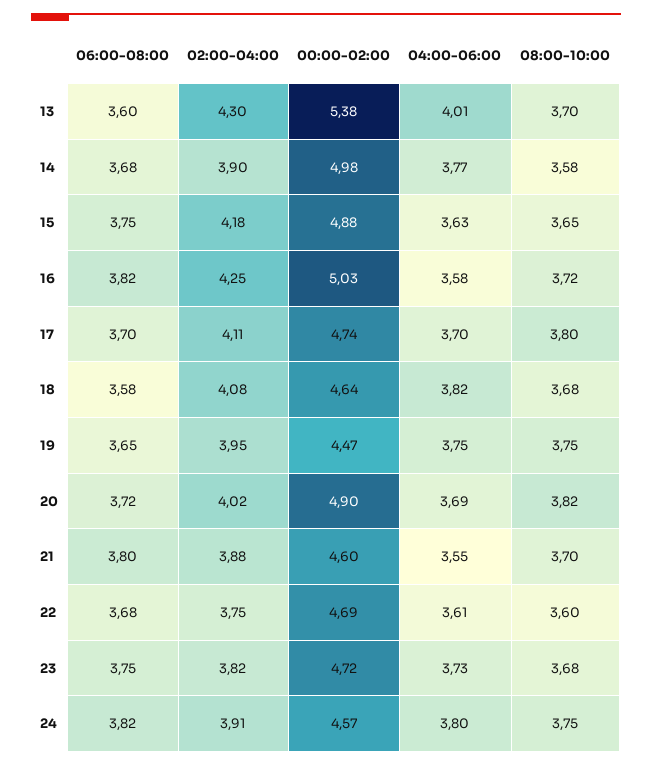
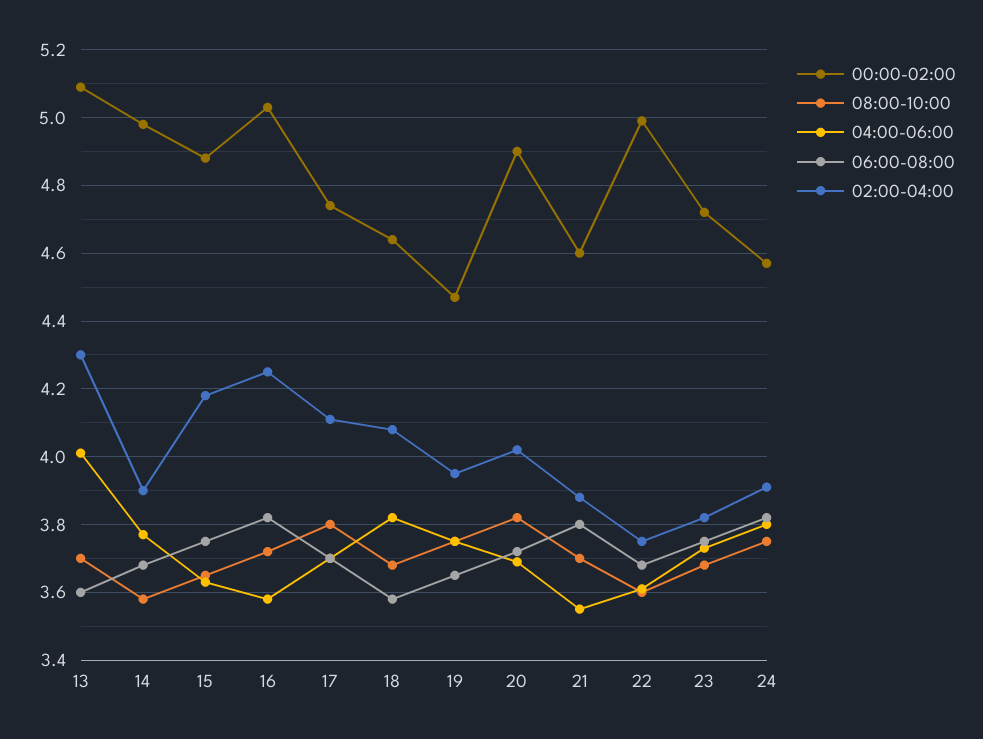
00:00-02:00, 13: 5.38 -> 5.1
00:00-02:00, 22: 4.69 -> 5

